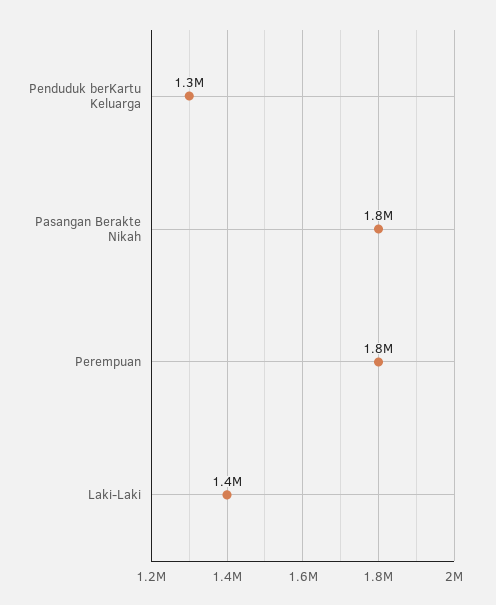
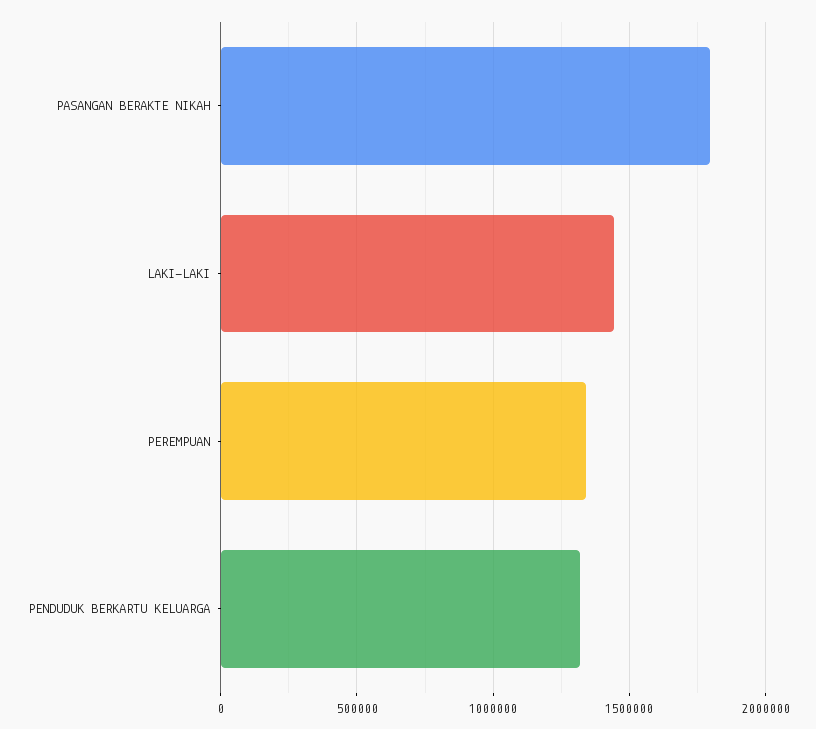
Perempuan: 1800000 -> 1350000

